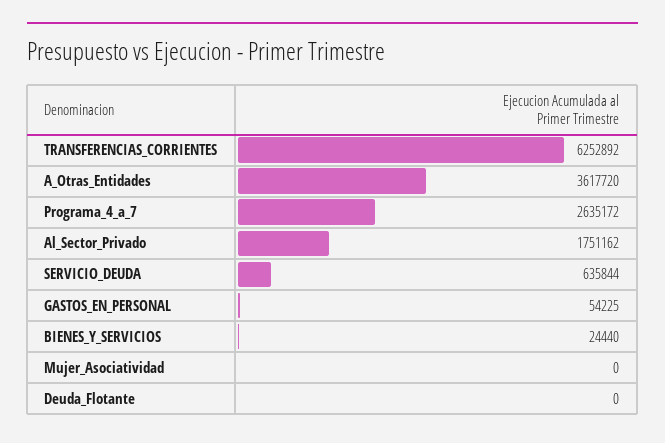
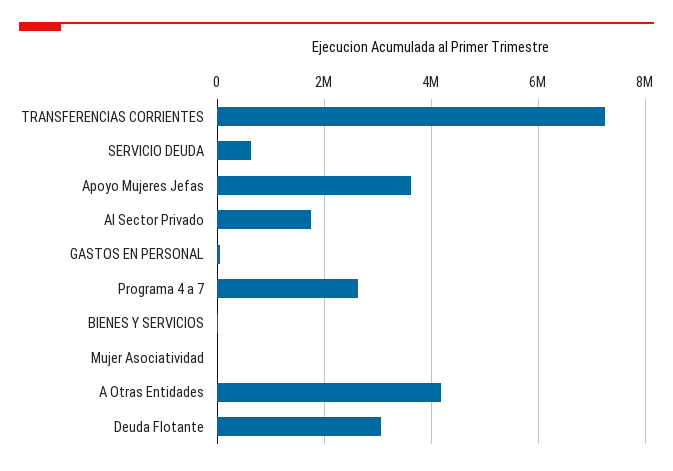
TRANSFERENCIAS_CORRIENTES: 6252892 -> 7200000
A_Otras_Entidades: 3617720 -> 4200000
Deuda_Flotante: 0 -> 3000000
Apoyo Mujeres Jefas: none -> 3600000

